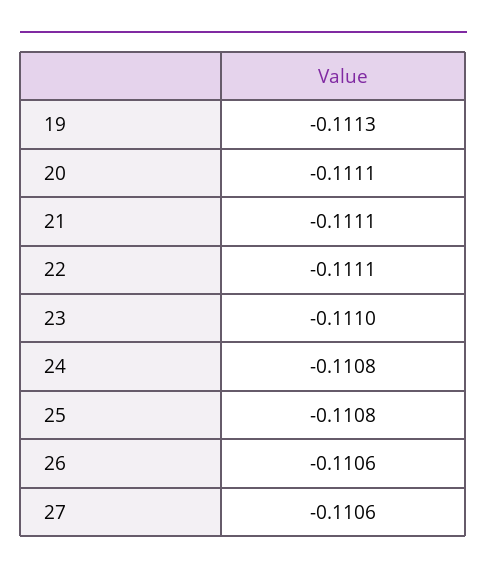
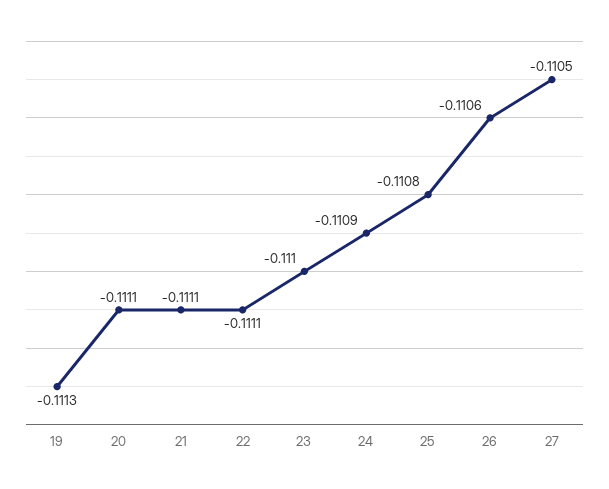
24: -0.1108 -> -0.1109
27: -0.1106 -> -0.1105

